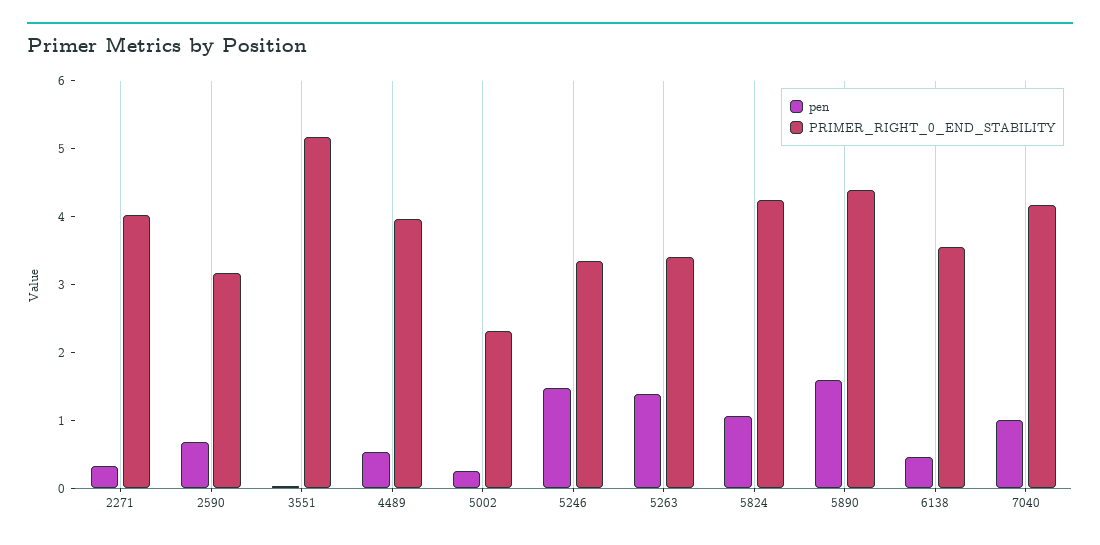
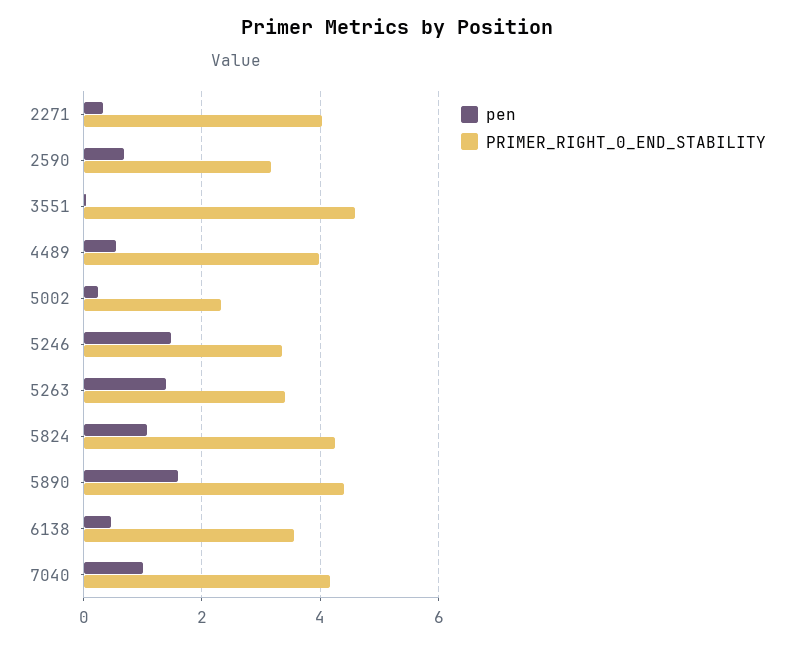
PRIMER_RIGHT_0_END_STABILITY, 3551: 5.2 -> 4.6

